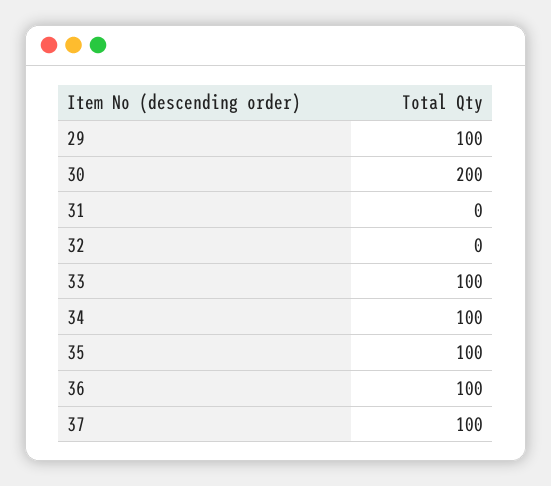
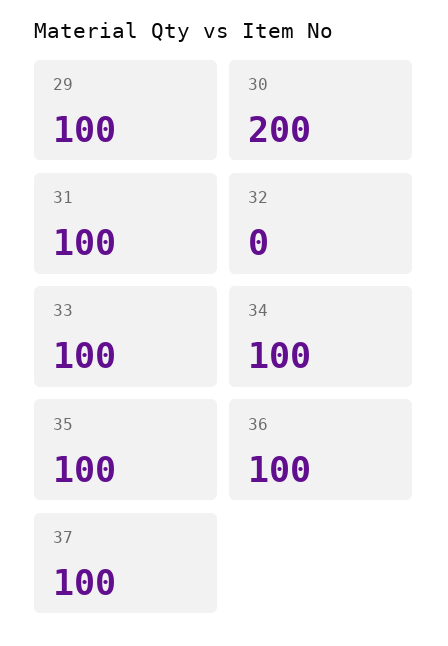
31: 0 -> 100

